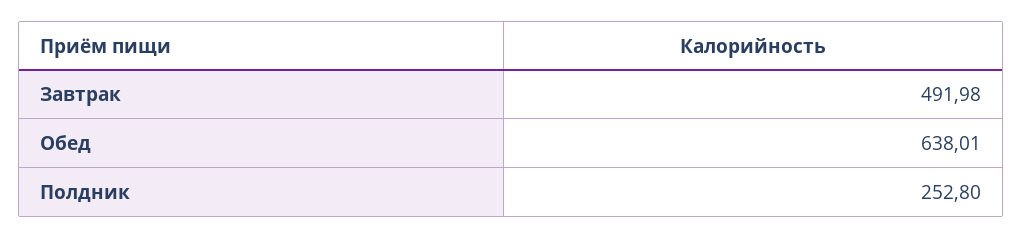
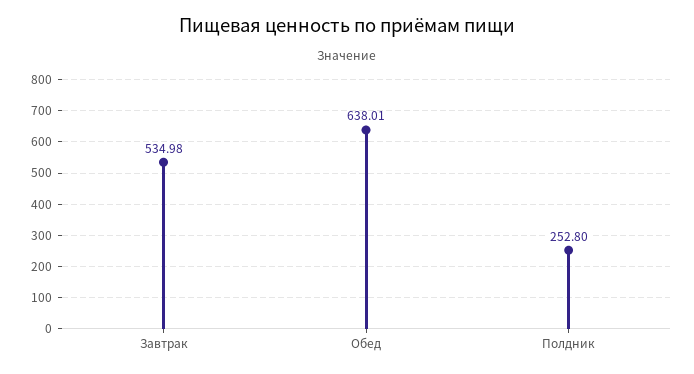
Завтрак: 491.98 -> 534.98

